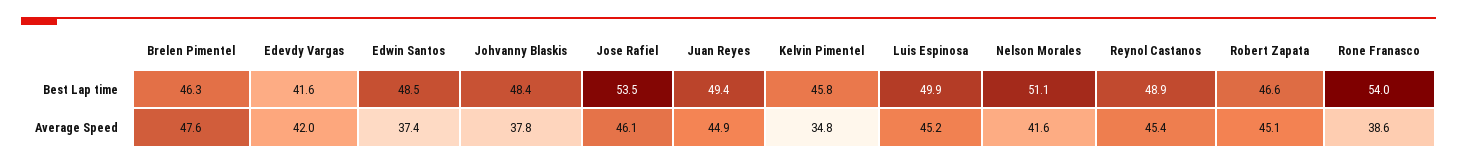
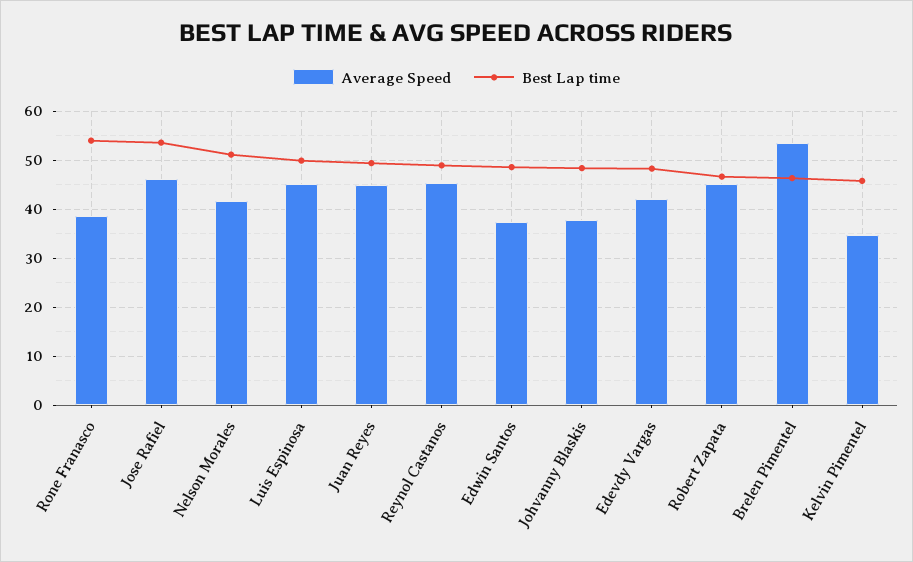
Best Lap time, Edevdy Vargas: 41.6 -> 48
Average Speed, Brelen Pimentel: 47.6 -> 54

